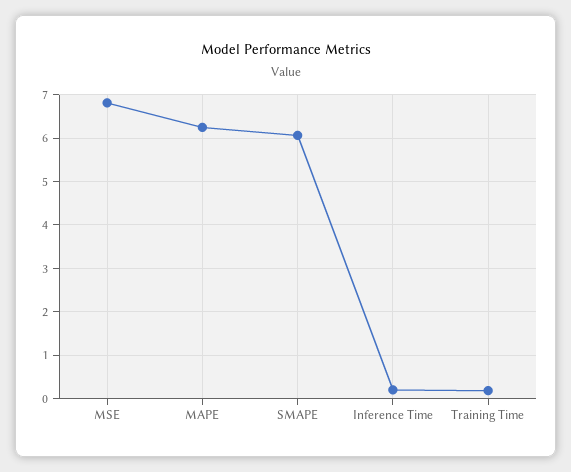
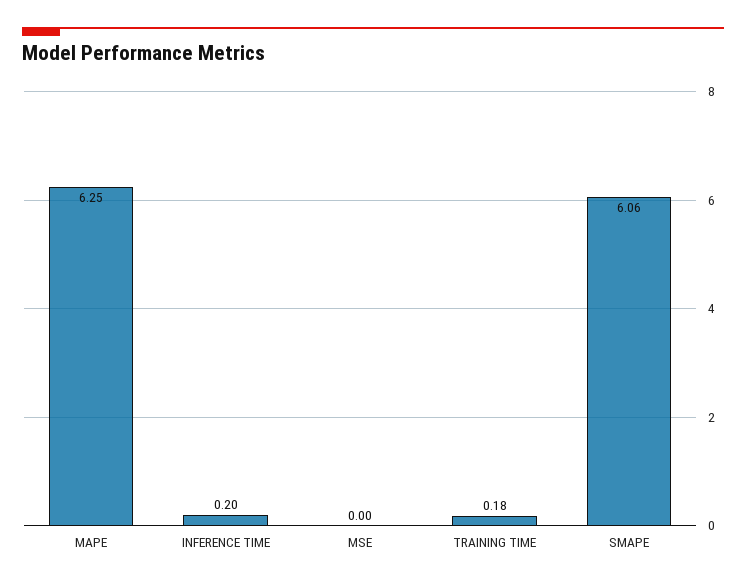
MSE: 6.8 -> 0

